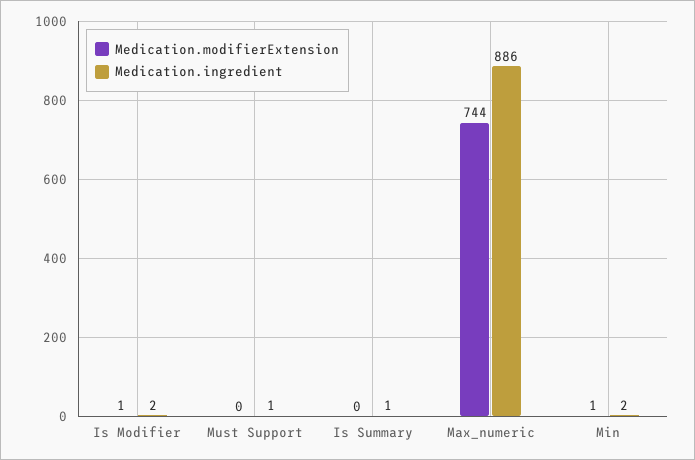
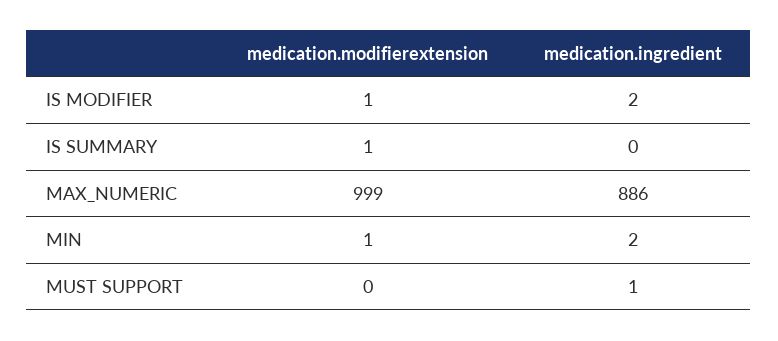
Medication.modifierExtension, Is Summary: 0 -> 1
Medication.ingredient, Is Summary: 1 -> 0
Medication.modifierExtension, Max_numeric: 744 -> 999

